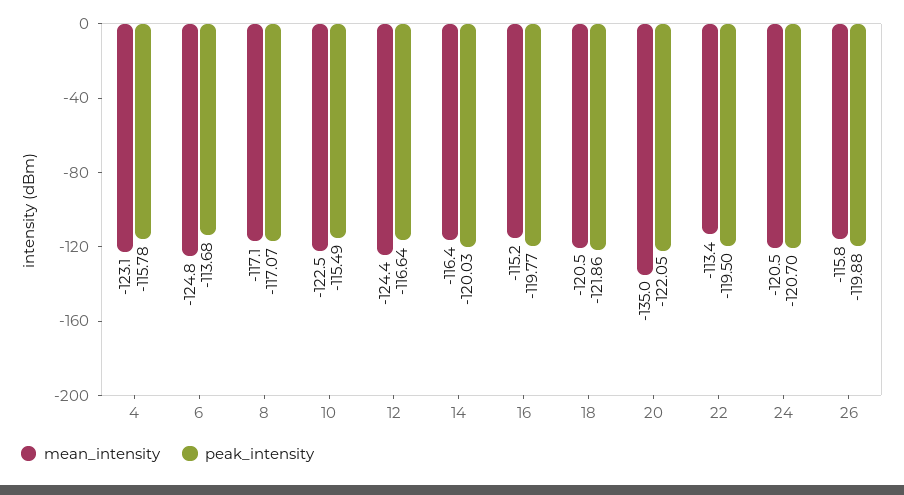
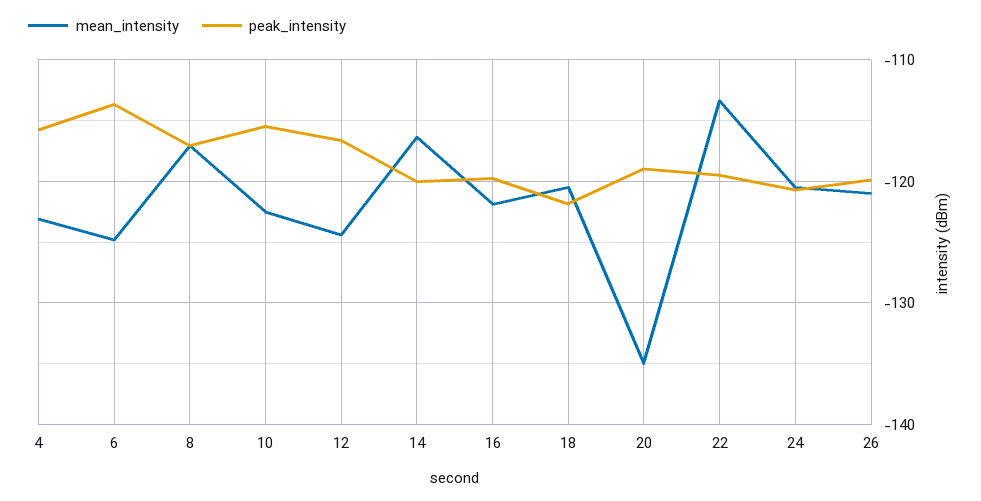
mean_intensity, 16: -115.2 -> -122
peak_intensity, 20: -122.05 -> -119
mean_intensity, 26: -115.8 -> -121

